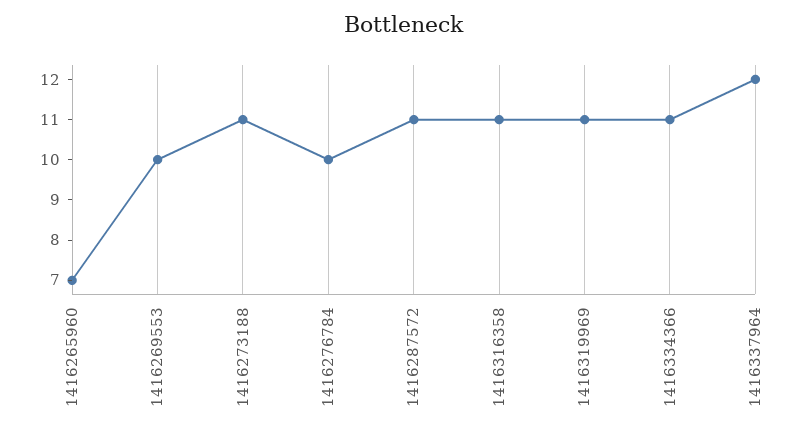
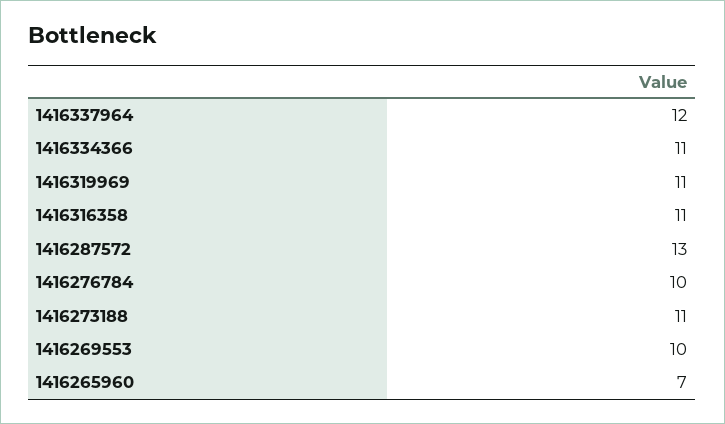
1416287572: 11 -> 13

